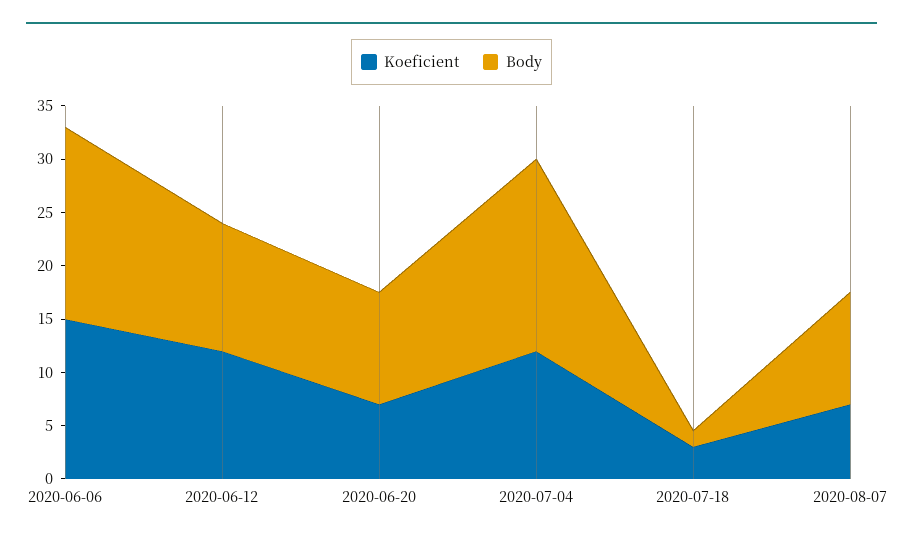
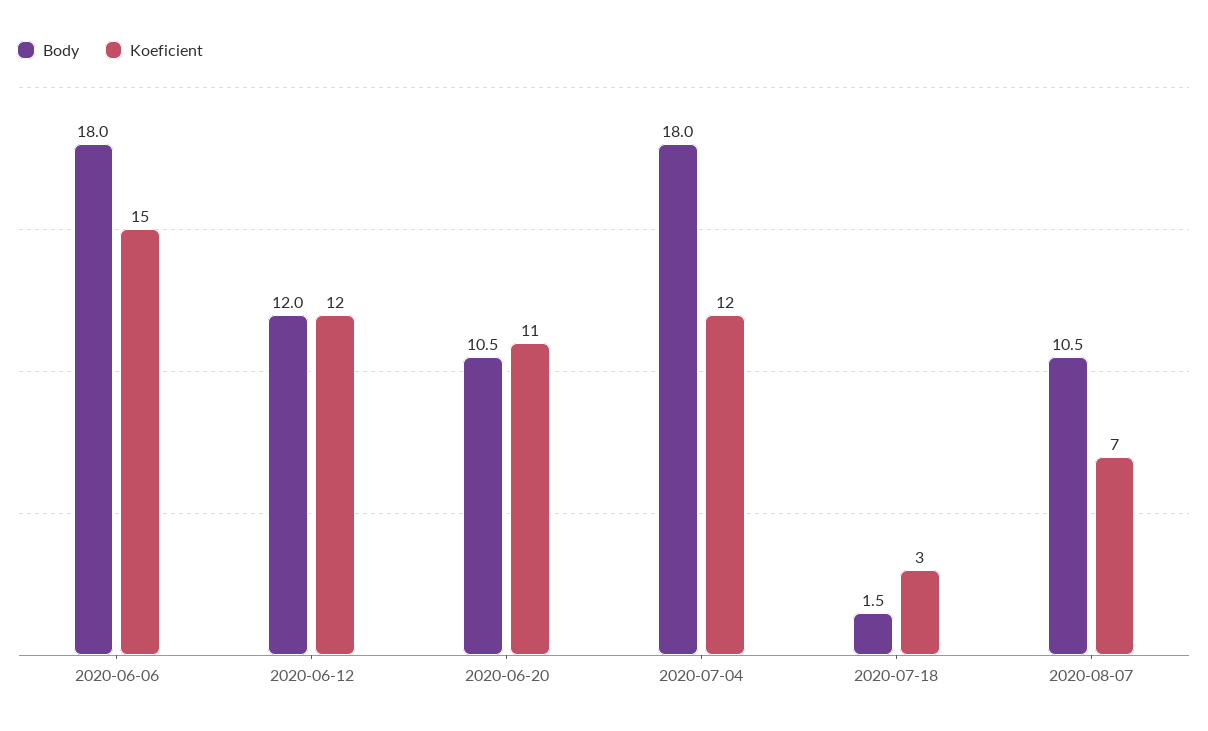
Koeficient, 2020-06-20: 7 -> 11

